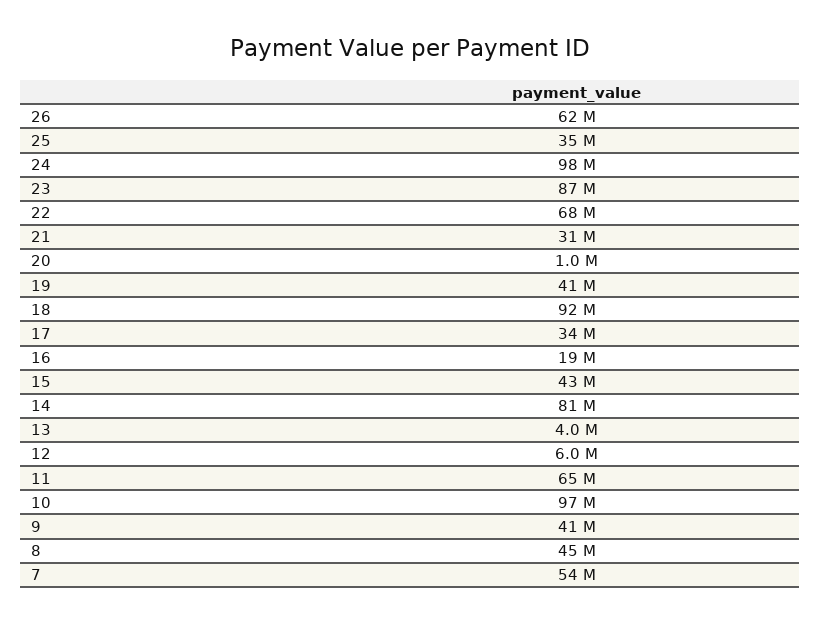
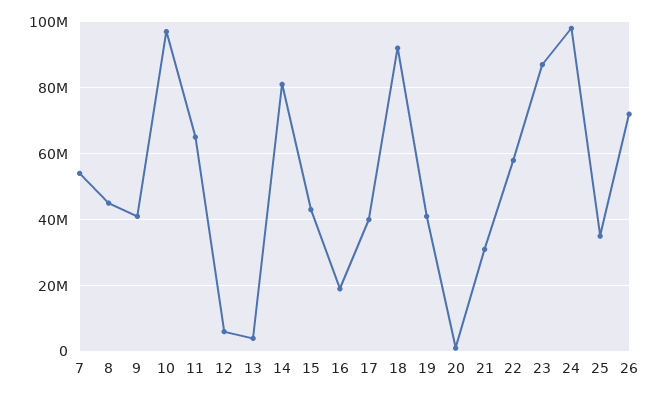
26: 62000000 -> 72000000
22: 68000000 -> 58000000
17: 34000000 -> 40000000

